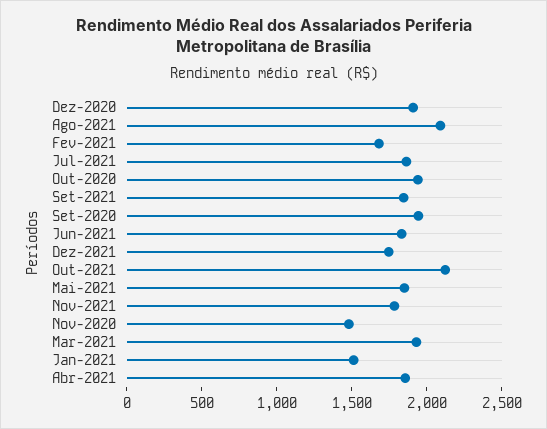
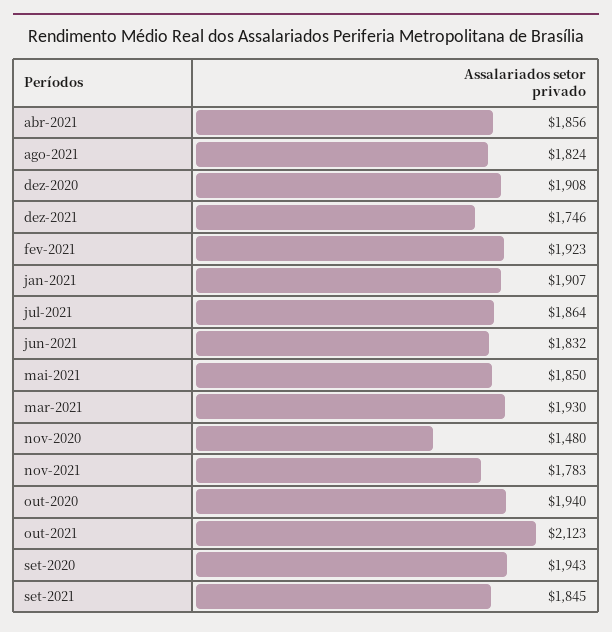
Ago-2021: 2100 -> 1824
Fev-2021: 1700 -> 1923
Jan-2021: 1500 -> 1907

